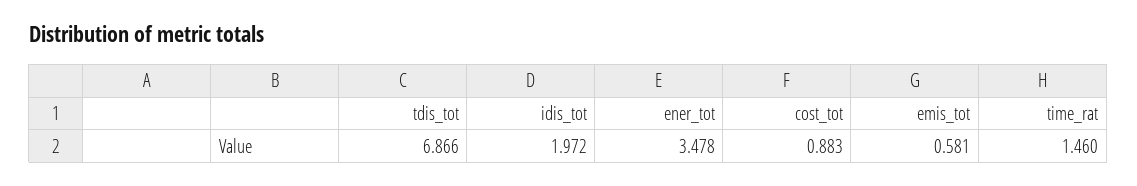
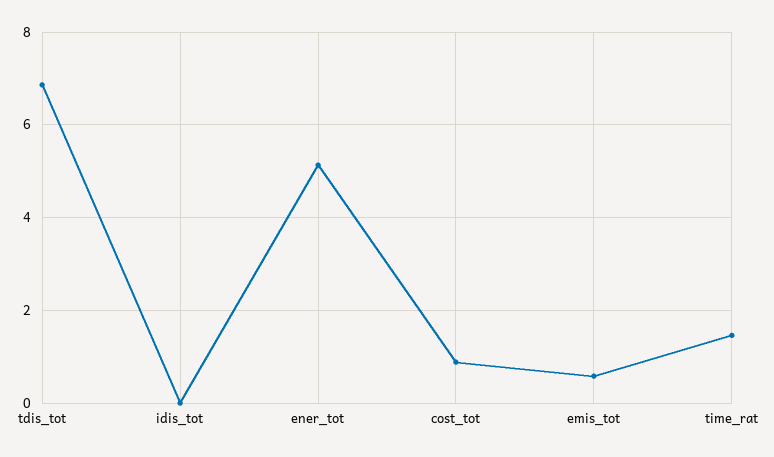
idis_tot: 1.972 -> 0
ener_tot: 3.478 -> 5.2

